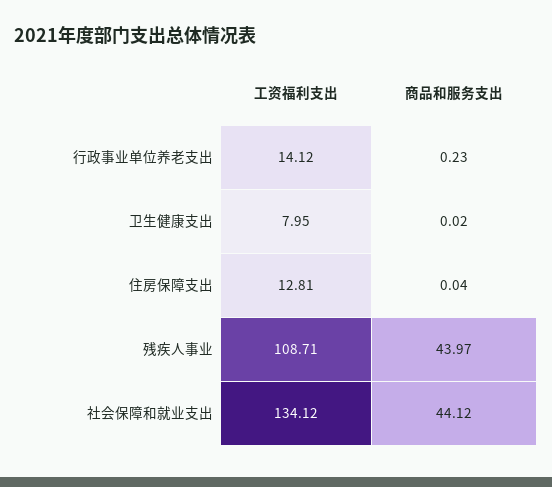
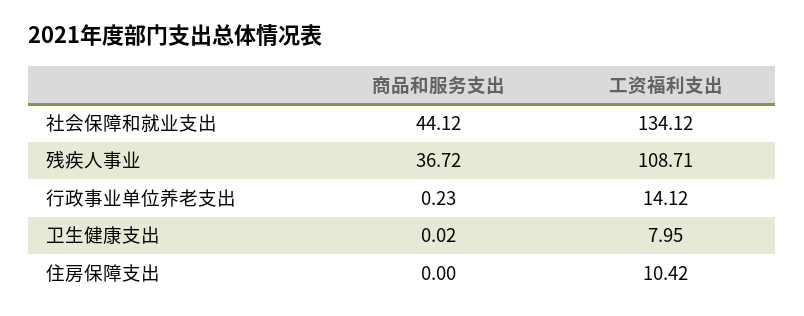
工资福利支出, 住房保障支出: 12.81 -> 10.42
商品和服务支出, 住房保障支出: 0.04 -> 0
商品和服务支出, 残疾人事业: 43.97 -> 36.72

